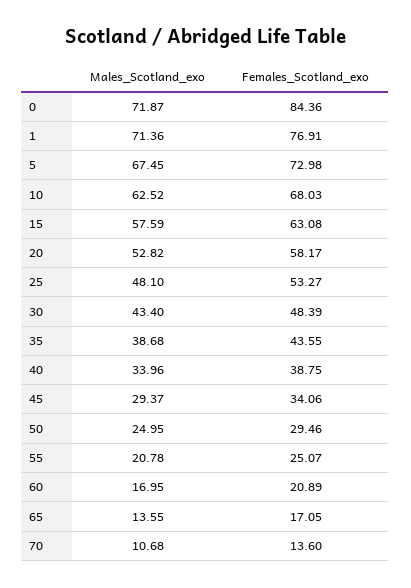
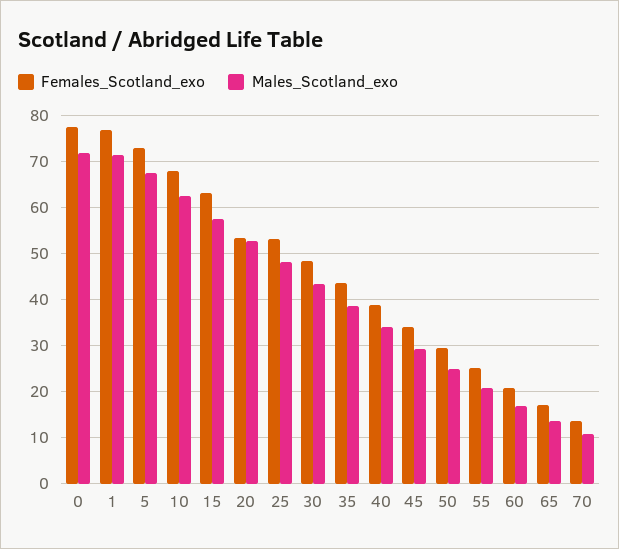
Females_Scotland_exo, 0: 84.36 -> 78
Females_Scotland_exo, 20: 58.17 -> 54

